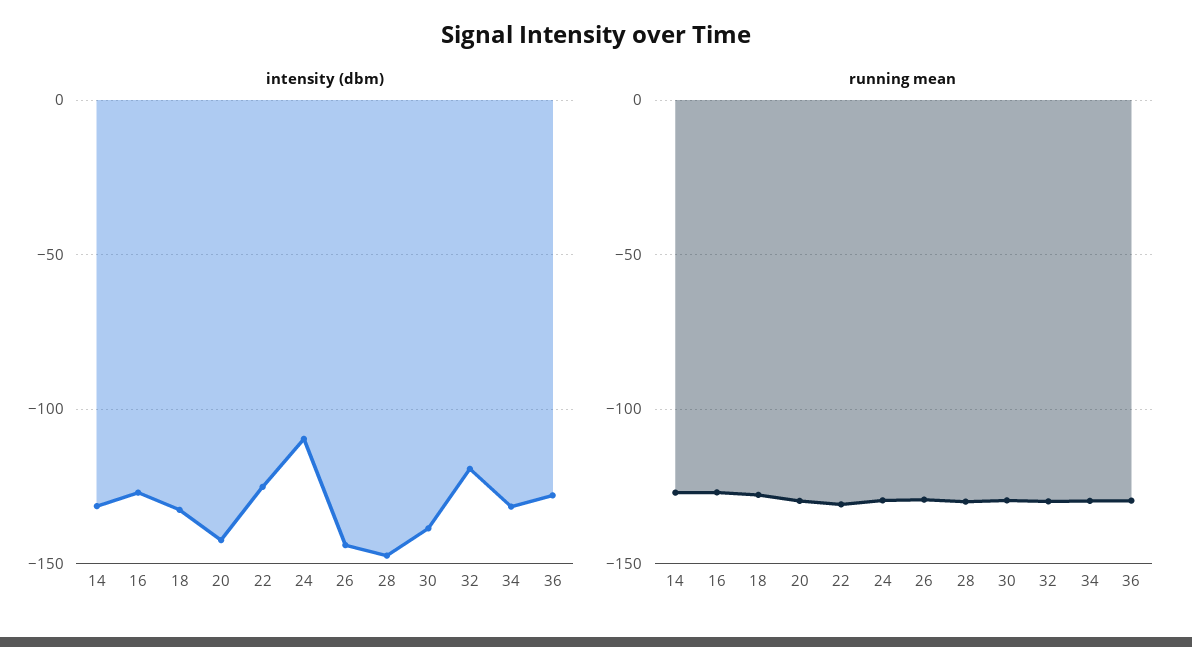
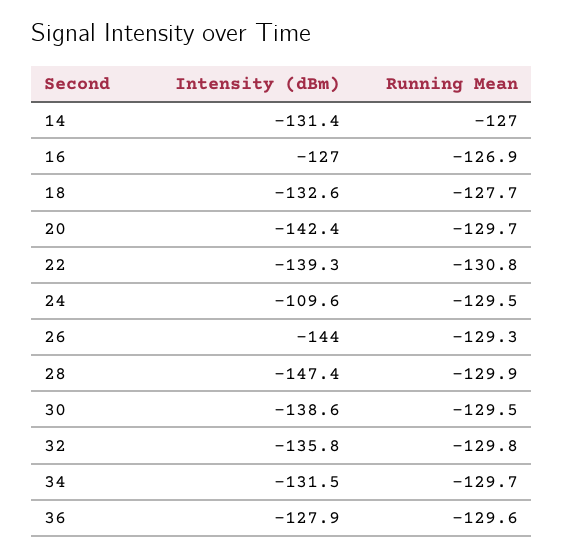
intensity (dbm), 22: -125 -> -139.3
intensity (dbm), 32: -120 -> -135.8

